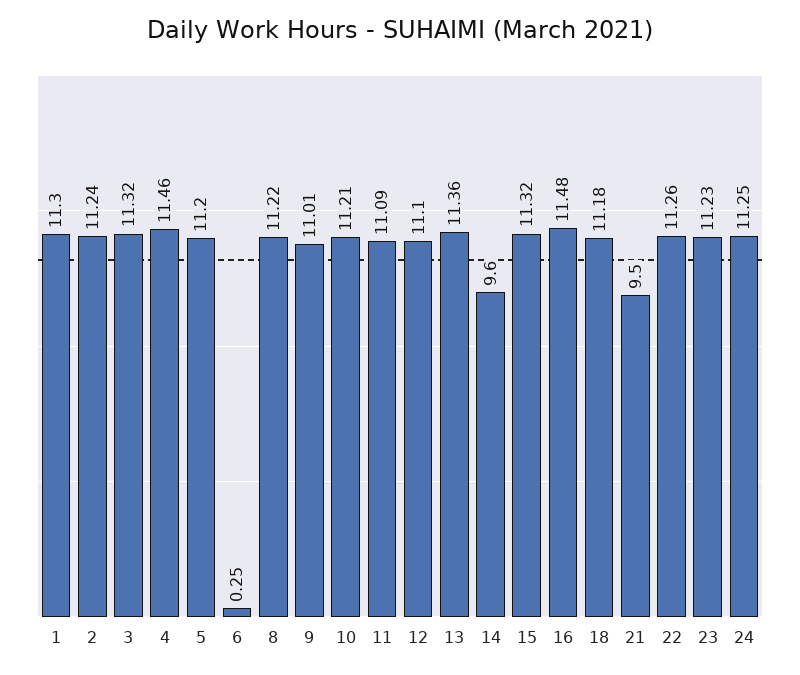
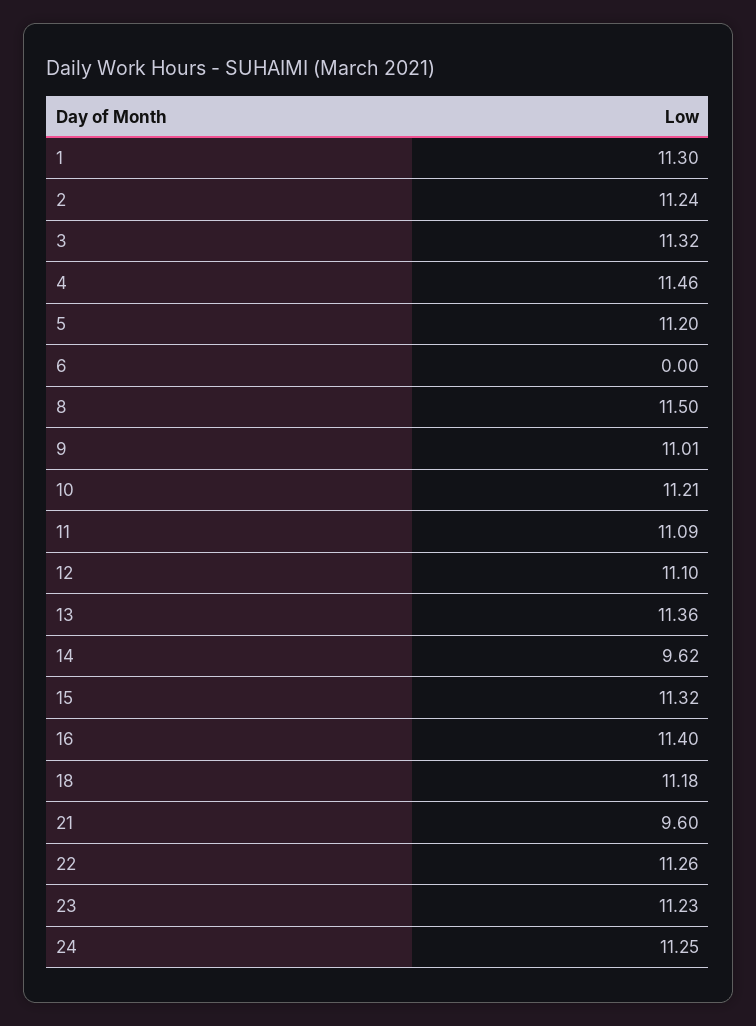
6: 0.25 -> 0
8: 11.22 -> 11.5
14: 9.6 -> 9.62
16: 11.48 -> 11.4
21: 9.5 -> 9.6

